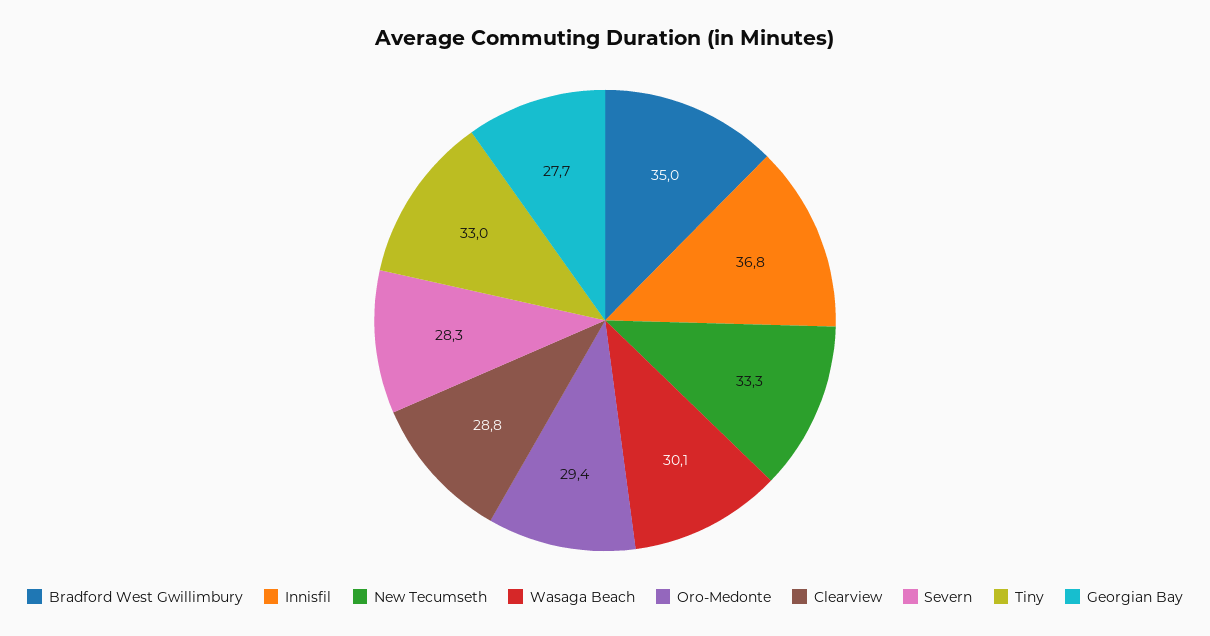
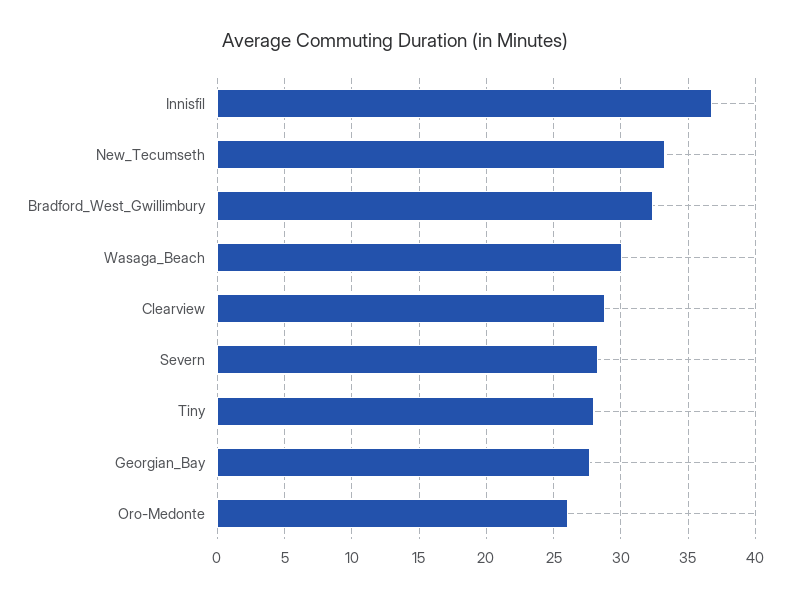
Bradford West Gwillimbury: 35 -> 32.5
Oro-Medonte: 29.4 -> 26
Tiny: 33 -> 28

